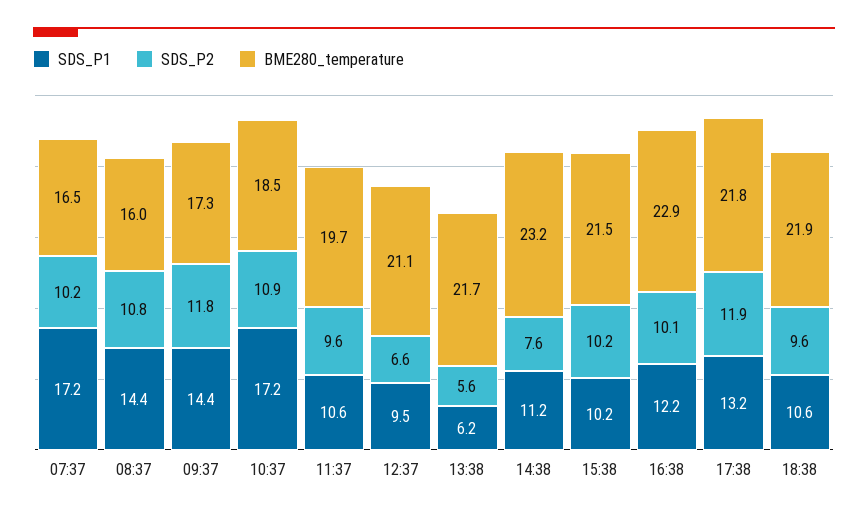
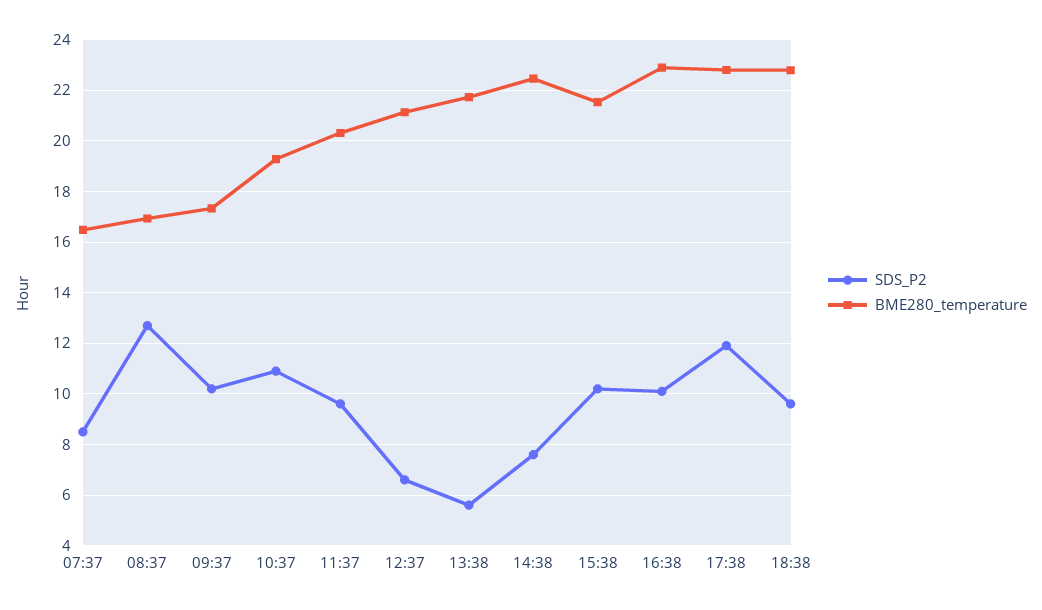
SDS_P1, 07:37: 17.2 -> none
SDS_P2, 07:37: 10.2 -> 8.5
SDS_P1, 08:37: 14.4 -> none
SDS_P2, 08:37: 10.8 -> 12.75
BME280_temperature, 08:37: 16 -> 17
SDS_P1, 09:37: 14.4 -> none
SDS_P2, 09:37: 11.8 -> 10.25
SDS_P1, 10:37: 17.2 -> none
BME280_temperature, 10:37: 18.5 -> 19.25
SDS_P1, 11:37: 10.6 -> none
BME280_temperature, 11:37: 19.7 -> 20.25
SDS_P1, 12:37: 9.5 -> none
SDS_P1, 13:38: 6.2 -> none
SDS_P1, 14:38: 11.2 -> none
BME280_temperature, 14:38: 23.2 -> 22.5
SDS_P1, 15:38: 10.2 -> none
SDS_P1, 16:38: 12.2 -> none
SDS_P1, 17:38: 13.2 -> none
BME280_temperature, 17:38: 21.8 -> 22.75
SDS_P1, 18:38: 10.6 -> none
BME280_temperature, 18:38: 21.9 -> 22.75

